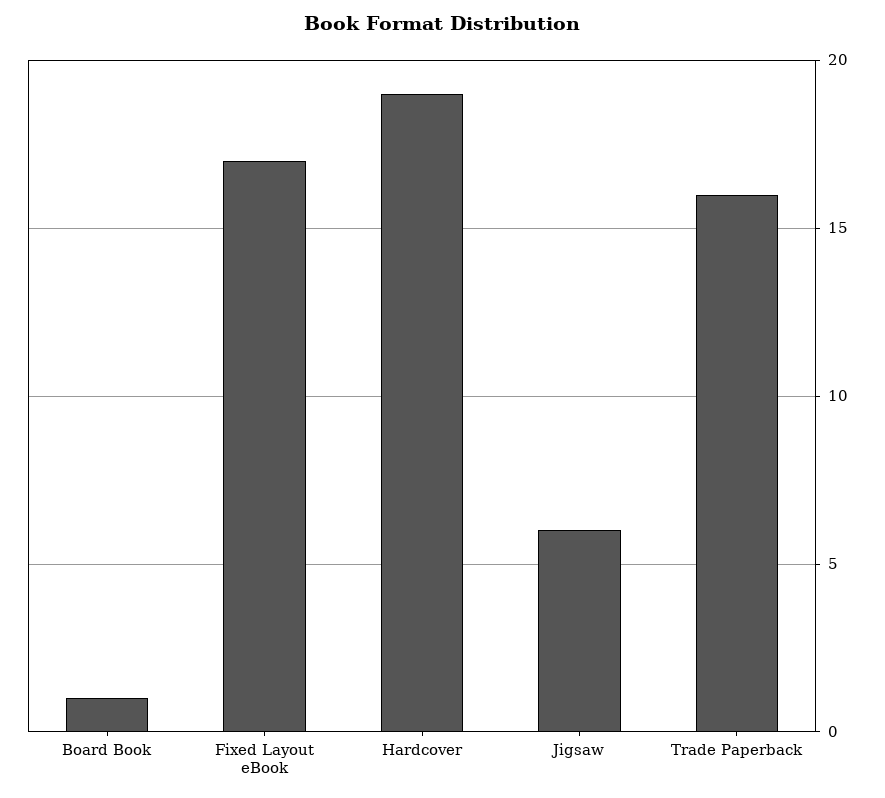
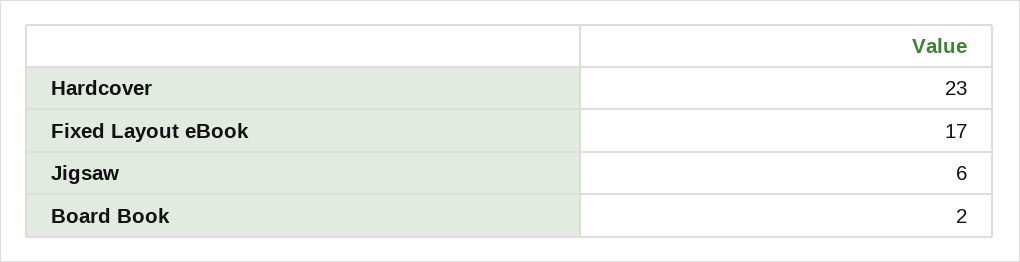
Board Book: 1 -> 2
Hardcover: 19 -> 23
Trade Paperback: 16 -> none

